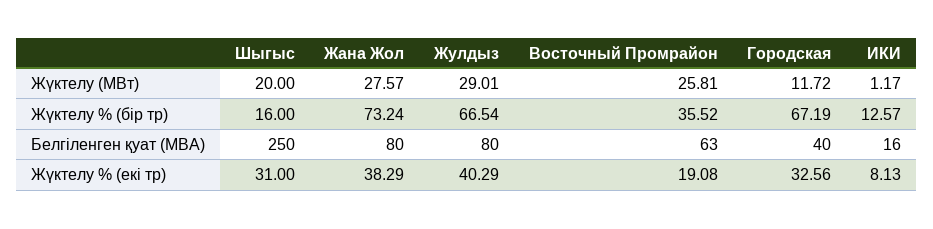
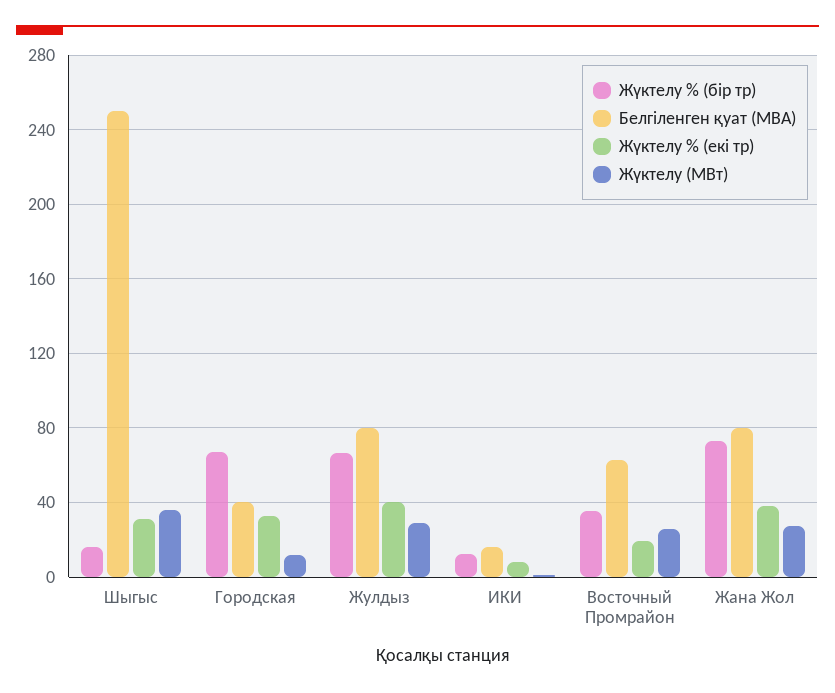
Жүктелу (МВт), Шыгыс: 20 -> 35

